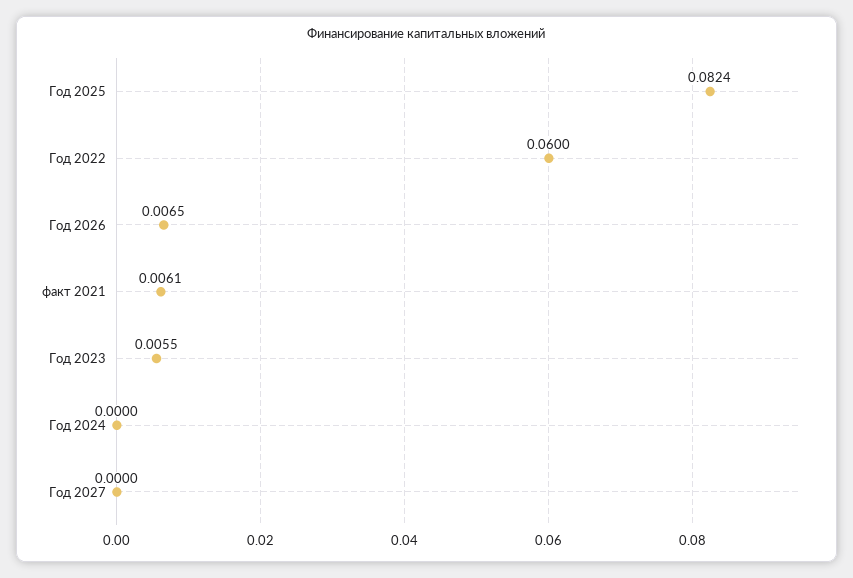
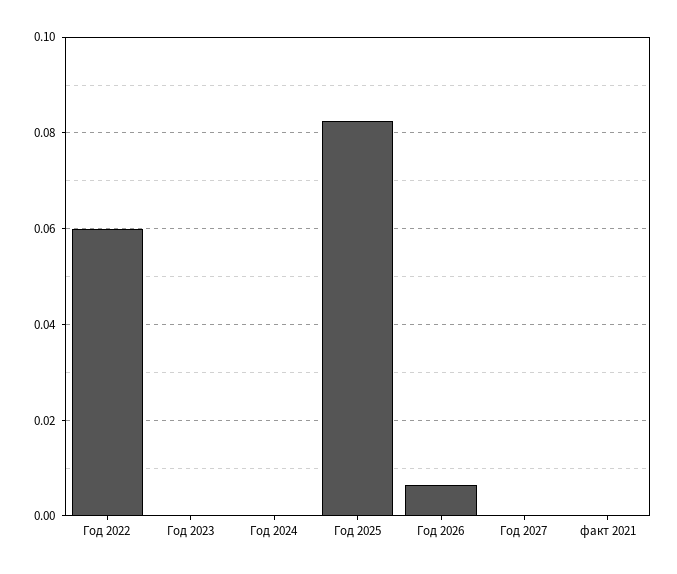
факт 2021: 0.0061 -> 0
Год 2023: 0.0055 -> 0

